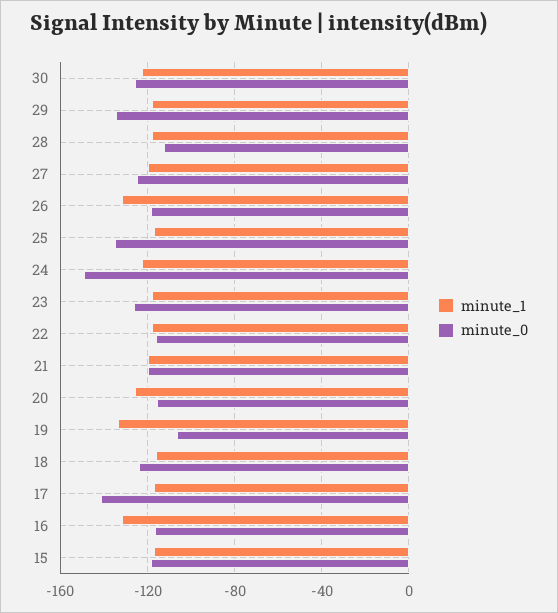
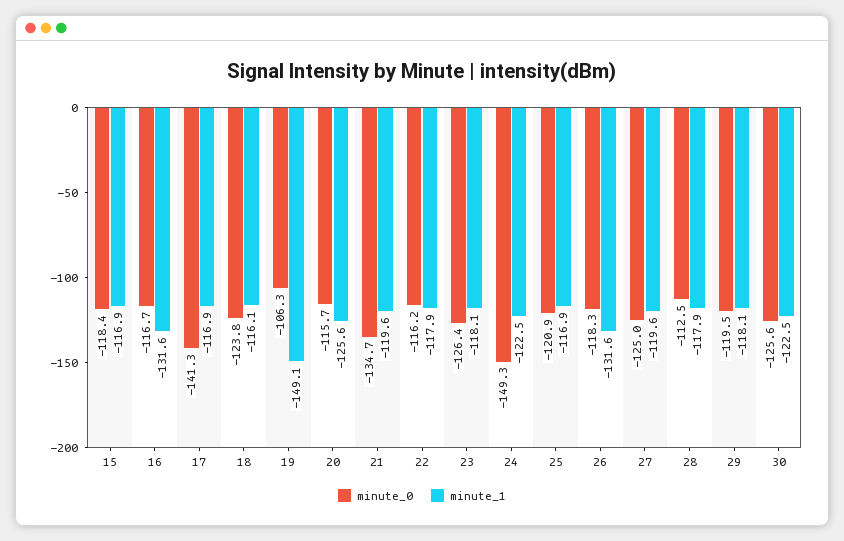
minute_0, 29: -135 -> -119.5
minute_0, 25: -135 -> -120.9
minute_0, 21: -120 -> -134.7
minute_1, 19: -135 -> -149.1

